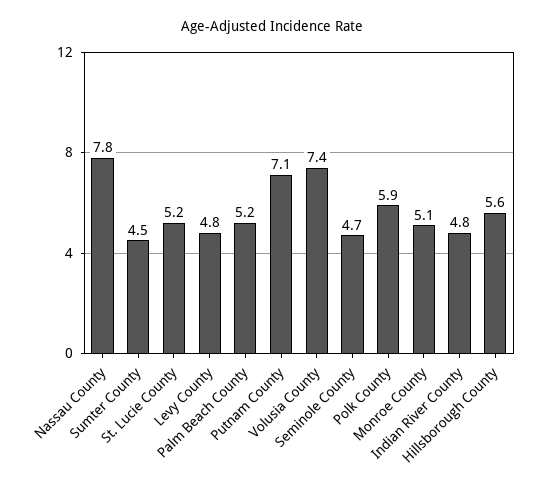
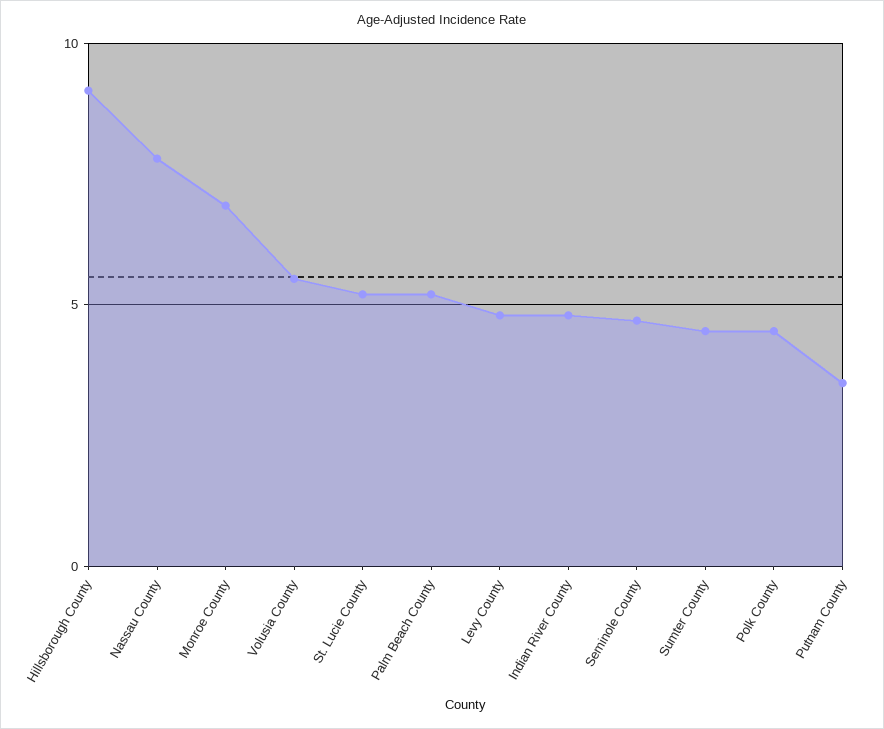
Putnam County: 7.1 -> 3.5
Volusia County: 7.4 -> 5.5
Polk County: 5.9 -> 4.5
Monroe County: 5.1 -> 7
Hillsborough County: 5.6 -> 9

